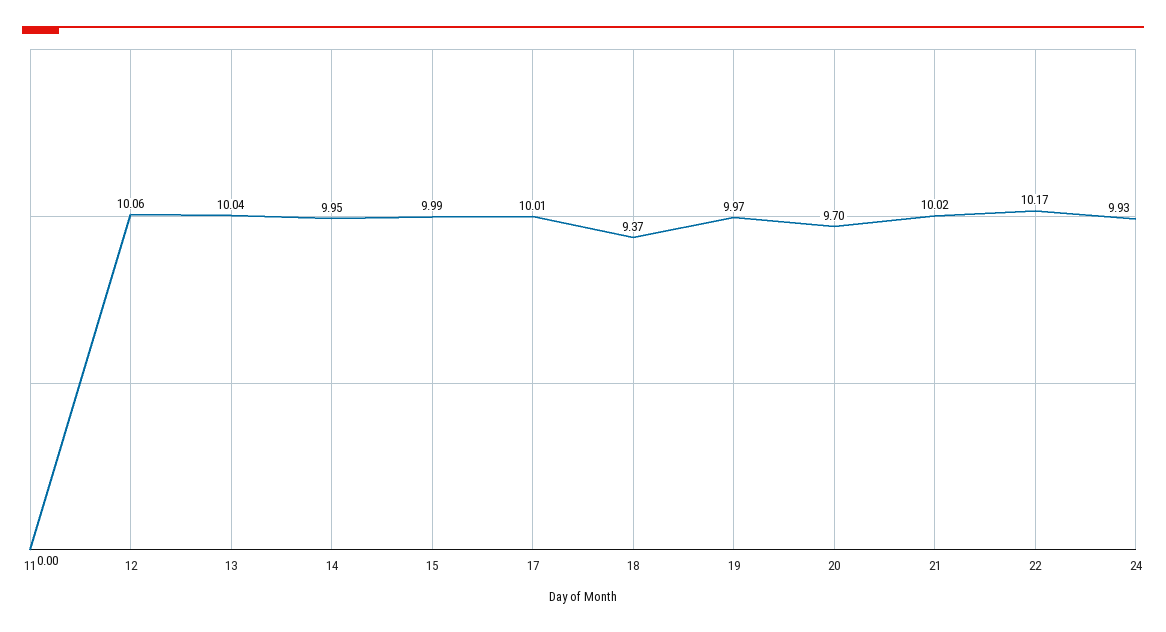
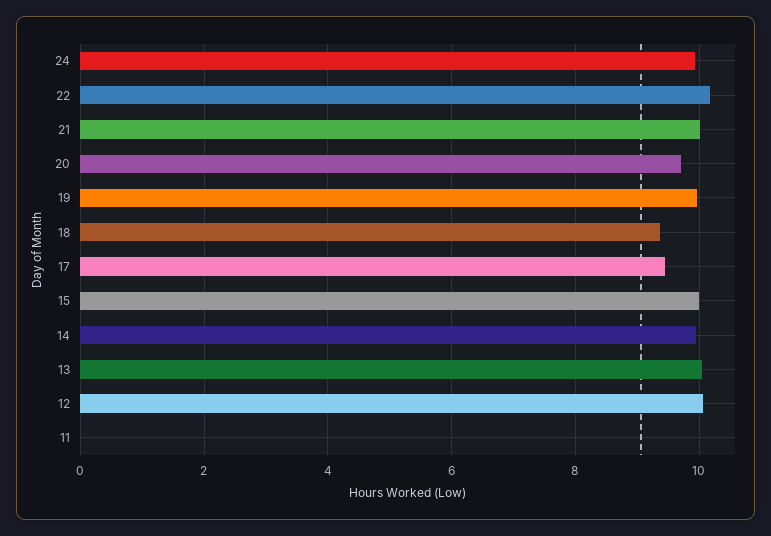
17: 10.01 -> 9.4

